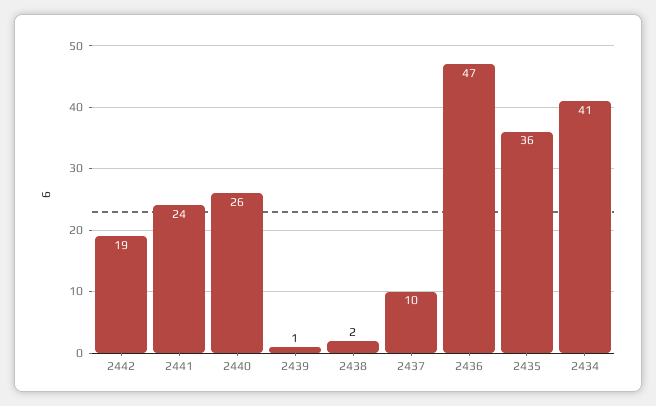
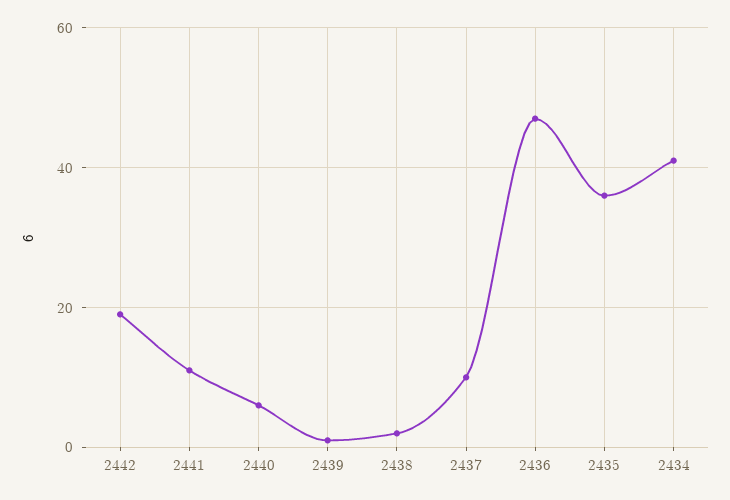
2441: 24 -> 10
2440: 26 -> 5

